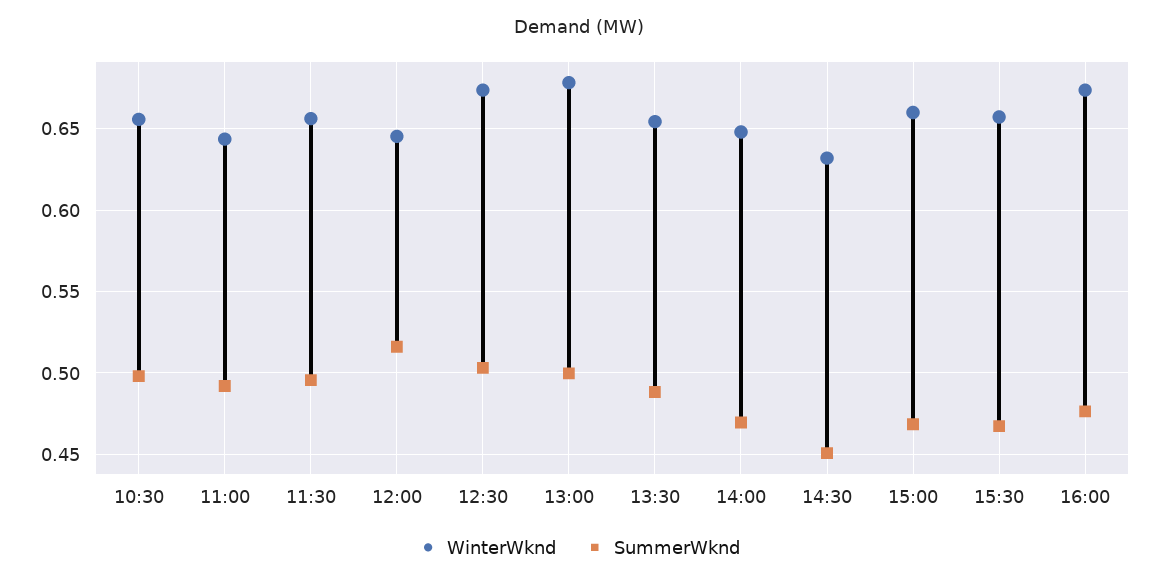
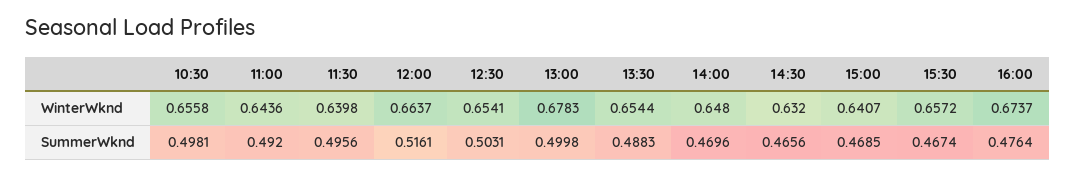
WinterWknd, 11:30: 0.655 -> 0.6398
WinterWknd, 12:00: 0.645 -> 0.6637
WinterWknd, 12:30: 0.675 -> 0.6541
SummerWknd, 14:30: 0.45 -> 0.4656
WinterWknd, 15:00: 0.66 -> 0.6407

